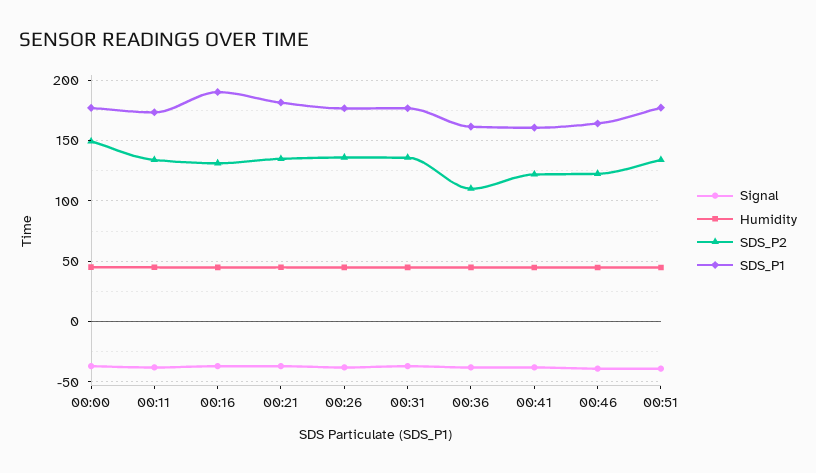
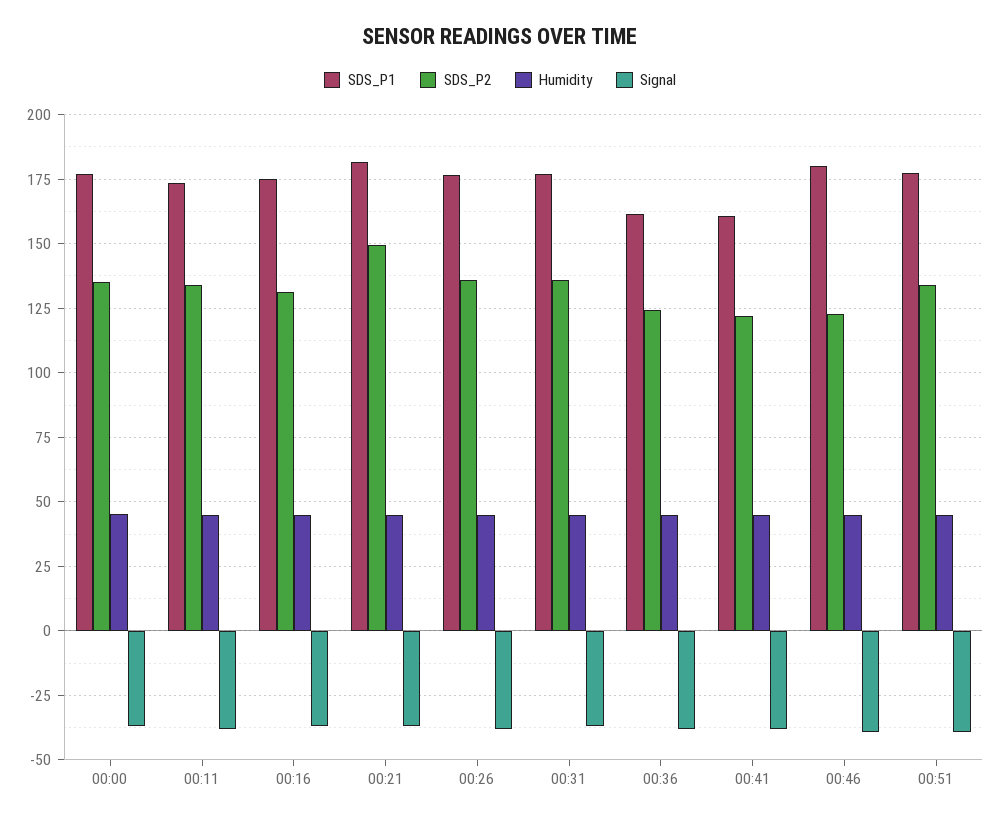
SDS_P2, 00:00: 150 -> 135
SDS_P1, 00:16: 190 -> 175
SDS_P2, 00:21: 135 -> 150
SDS_P2, 00:36: 110 -> 125
SDS_P1, 00:46: 165 -> 180

